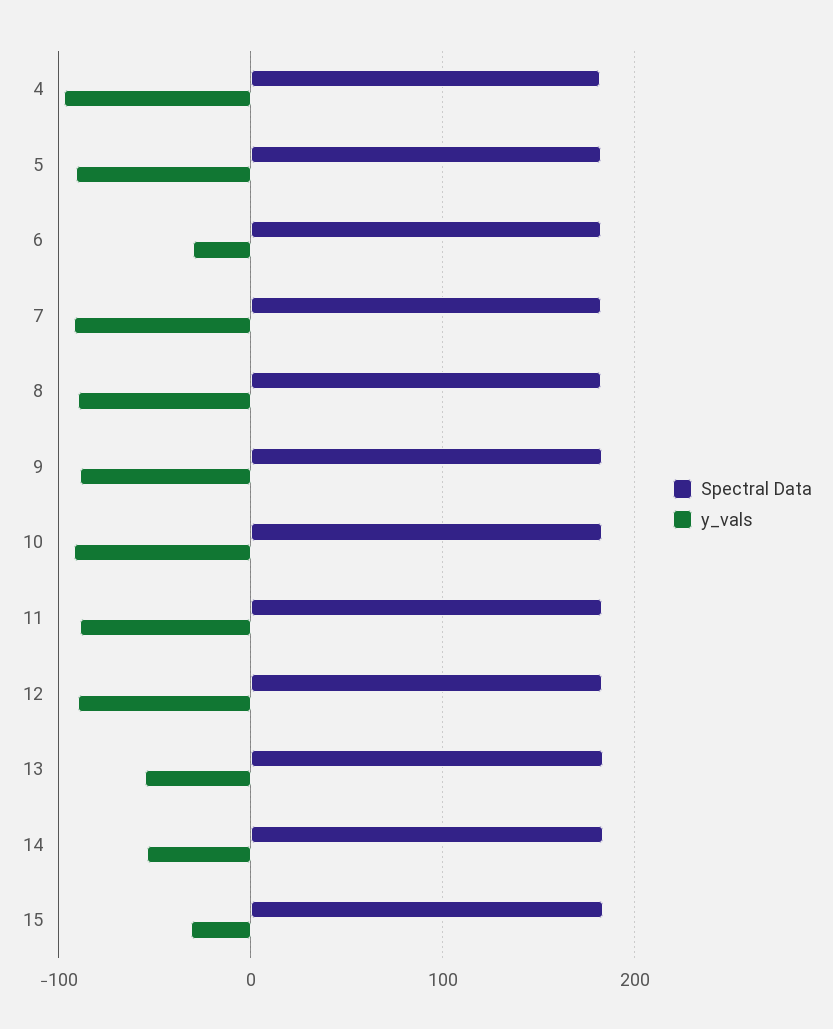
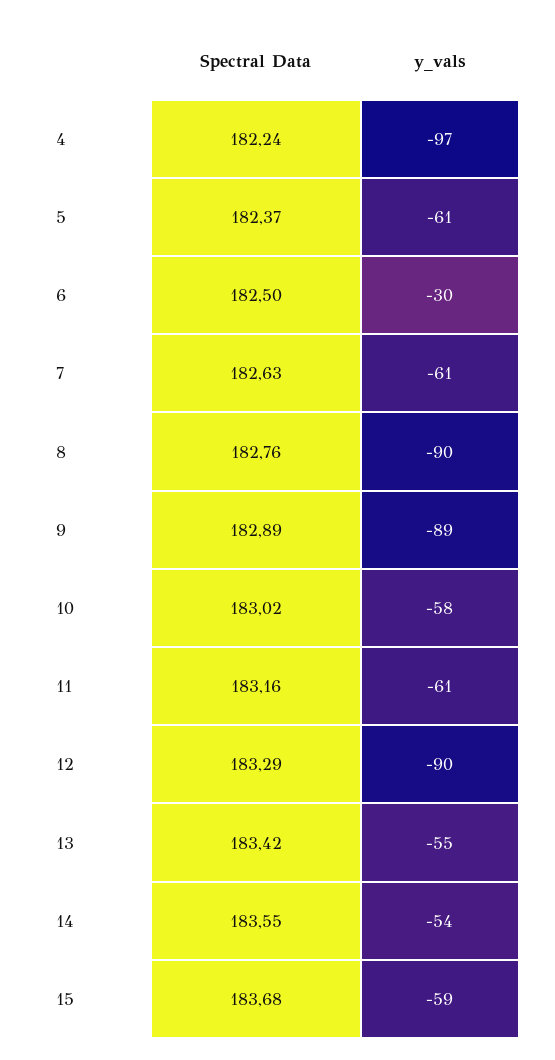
y_vals, 5: -90 -> -61
y_vals, 7: -90 -> -61
y_vals, 10: -90 -> -58
y_vals, 11: -90 -> -61
y_vals, 15: -30 -> -59

